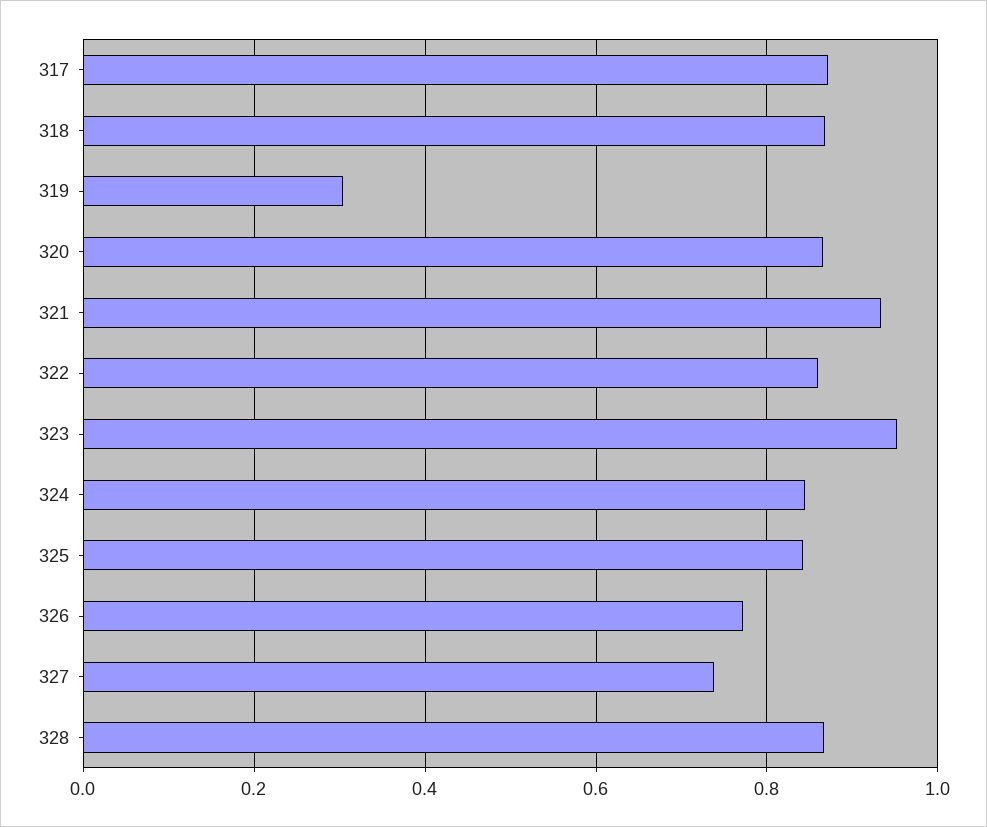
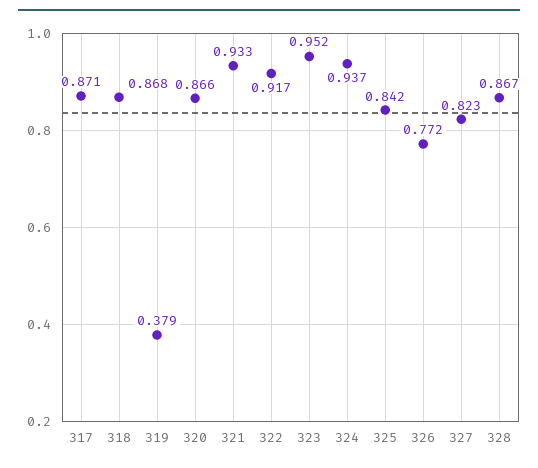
319: 0.3 -> 0.379
322: 0.86 -> 0.917
324: 0.84 -> 0.937
327: 0.74 -> 0.823

